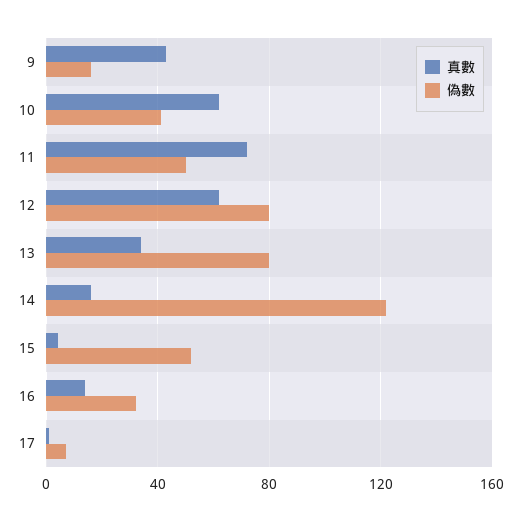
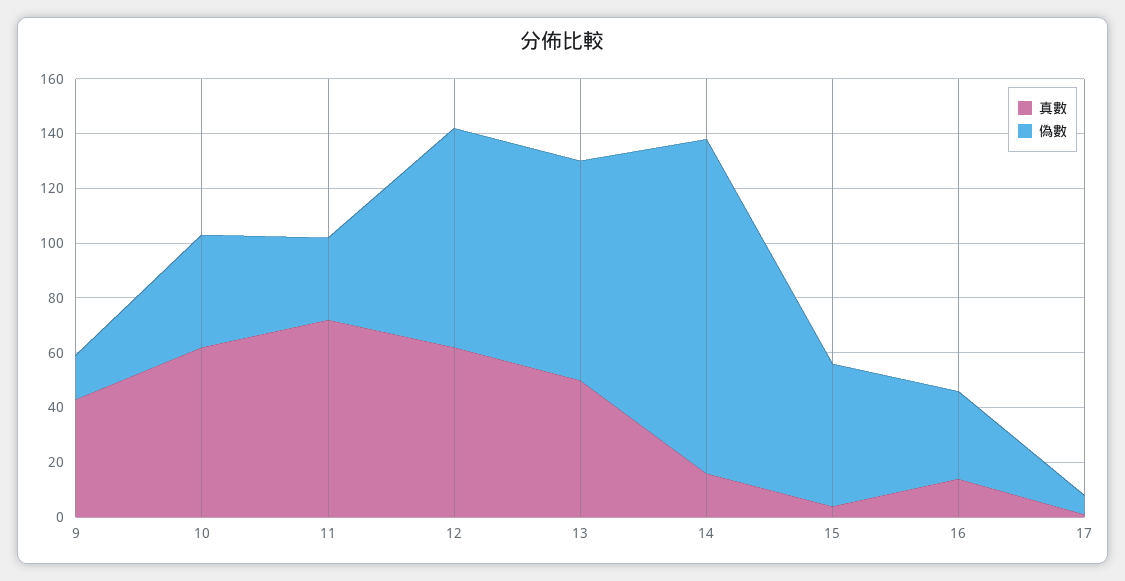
偽數, 11: 50 -> 30
真數, 13: 35 -> 50

